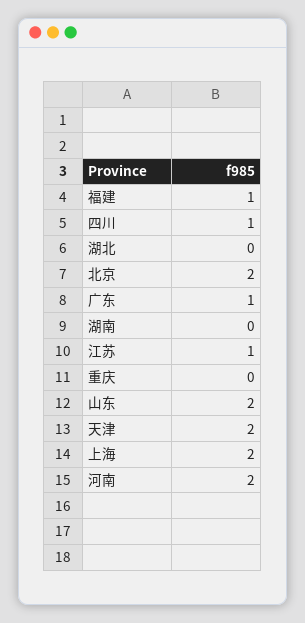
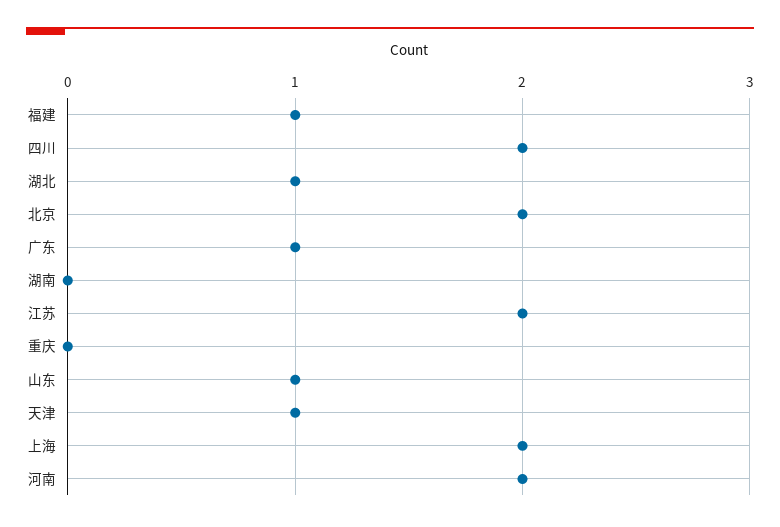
四川: 1 -> 2
湖北: 0 -> 1
江苏: 1 -> 2
山东: 2 -> 1
天津: 2 -> 1

